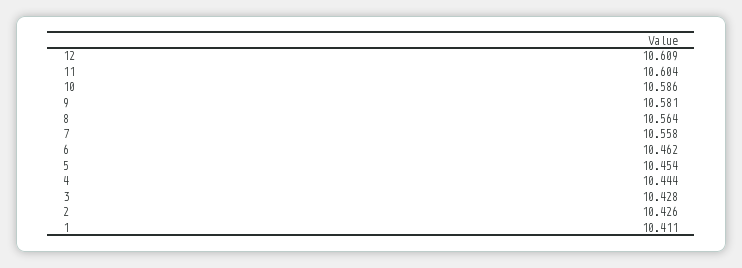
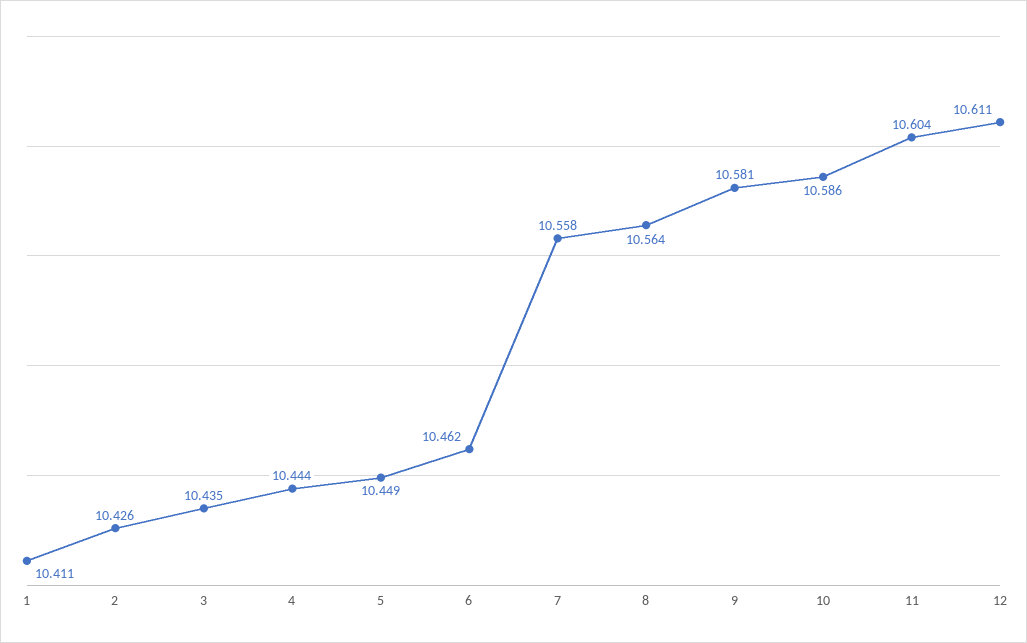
12: 10.609 -> 10.611
5: 10.454 -> 10.449
3: 10.428 -> 10.435

